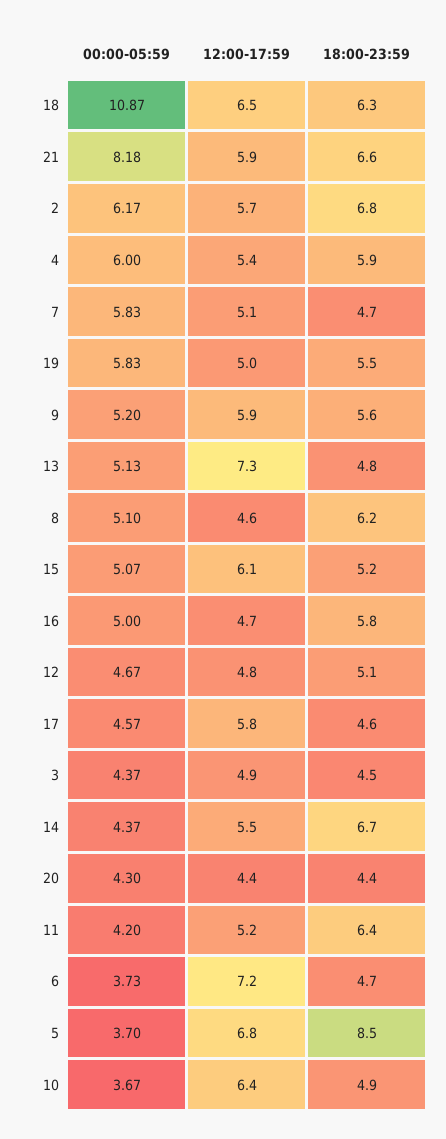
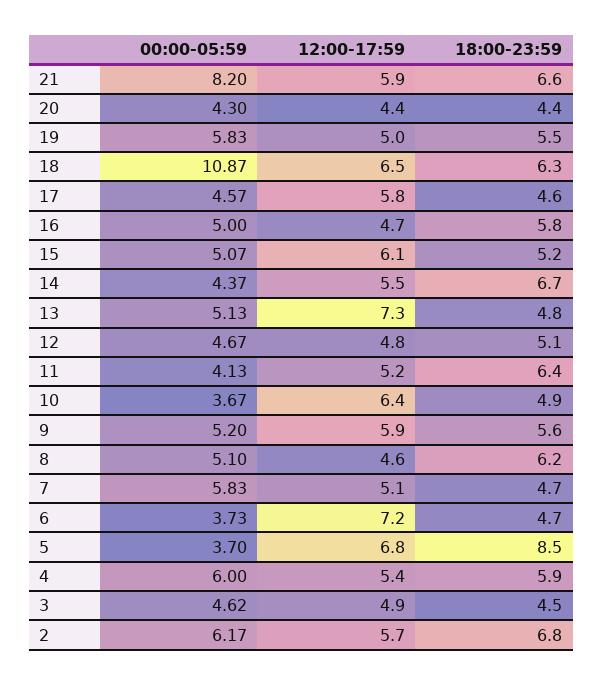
00:00-05:59, 21: 8.18 -> 8.2
00:00-05:59, 3: 4.37 -> 4.62
00:00-05:59, 11: 4.2 -> 4.13

